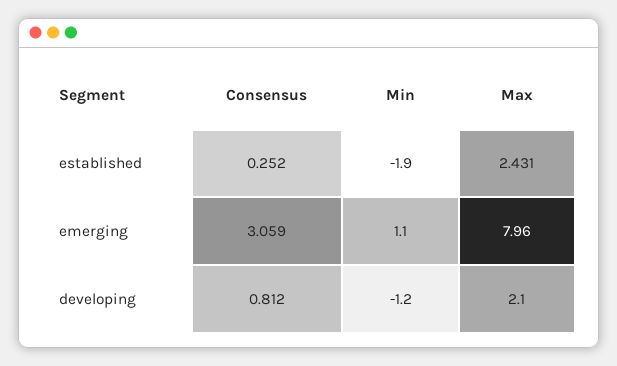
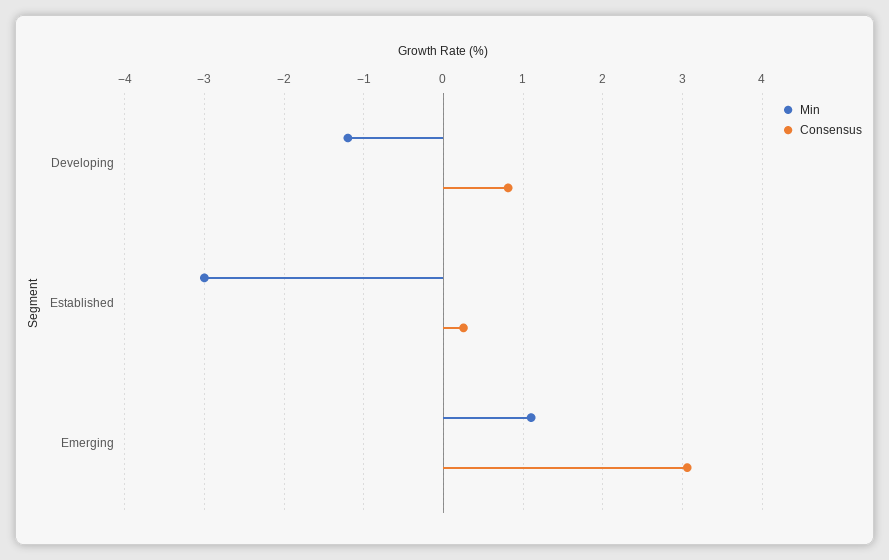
Min, established: -1.9 -> -3
Max, established: 2.431 -> none
Max, emerging: 7.96 -> none
Max, developing: 2.1 -> none

